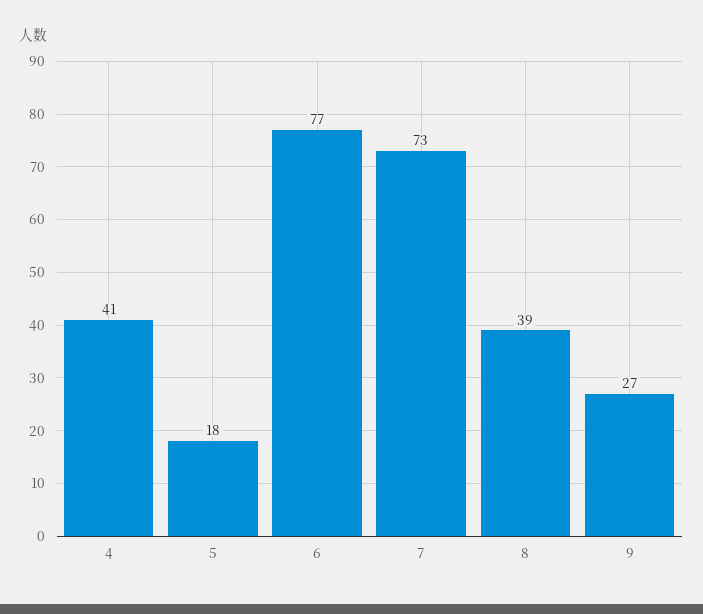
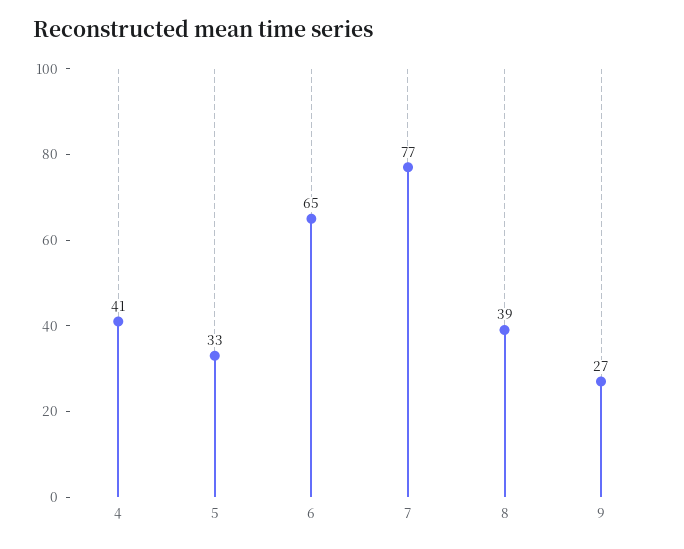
5: 18 -> 33
6: 77 -> 65
7: 73 -> 77

